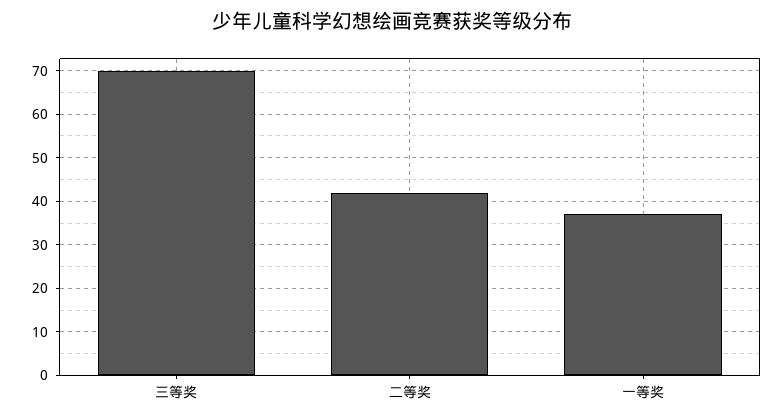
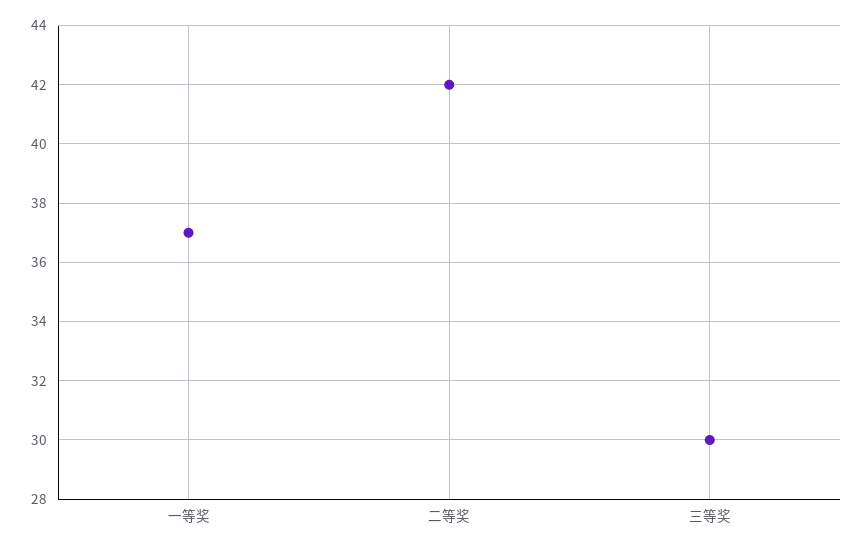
三等奖: 70 -> 30

